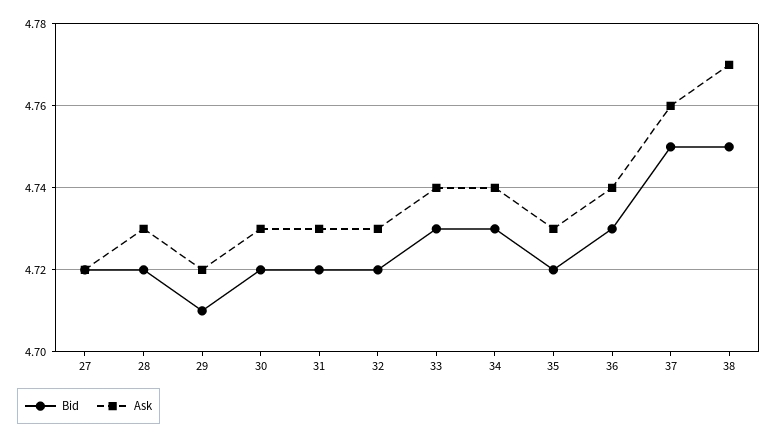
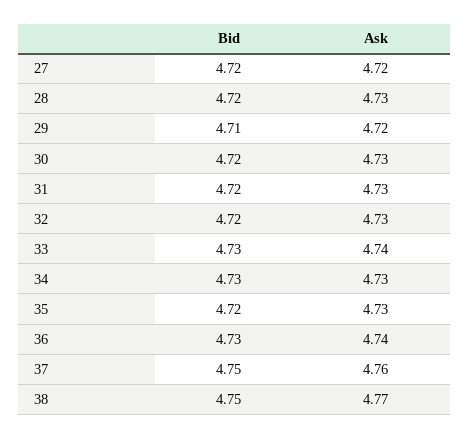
Ask, 34: 4.74 -> 4.73

